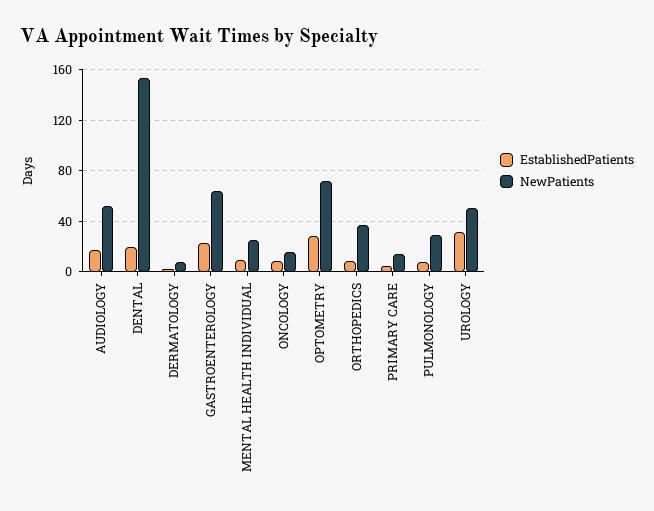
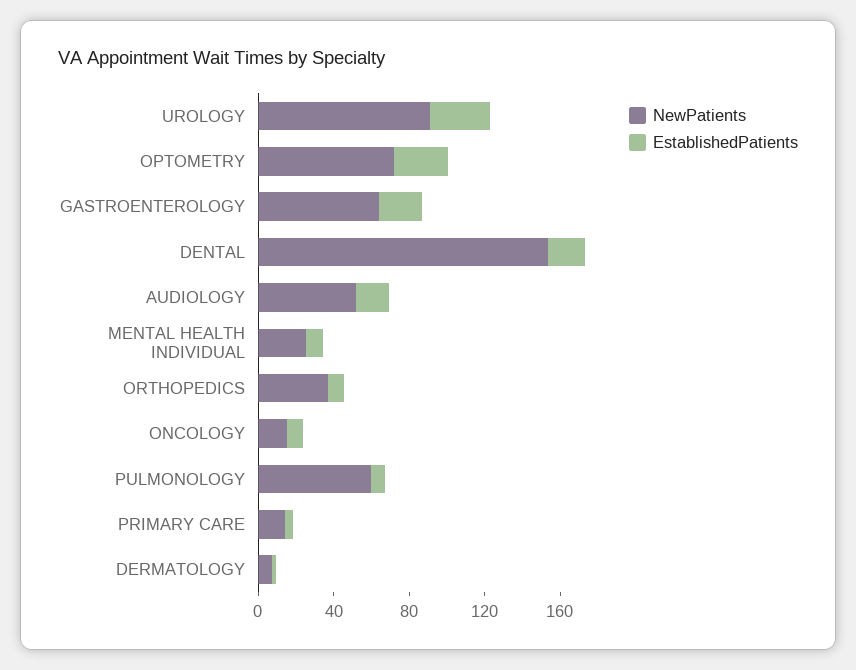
NewPatients, PULMONOLOGY: 30 -> 60
NewPatients, UROLOGY: 50 -> 90

